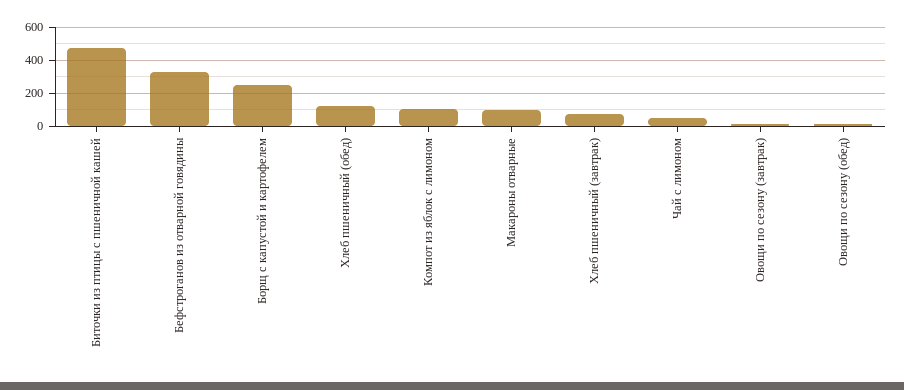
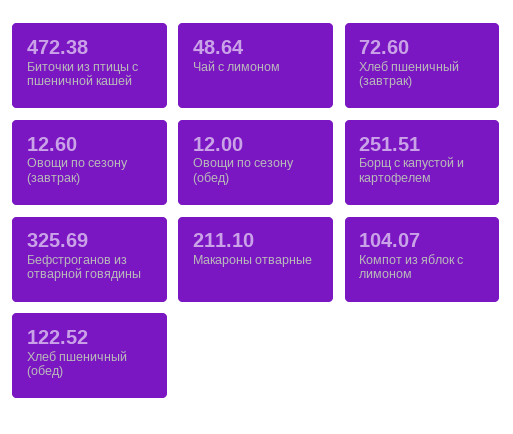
Макароны отварные: 100 -> 211.1

